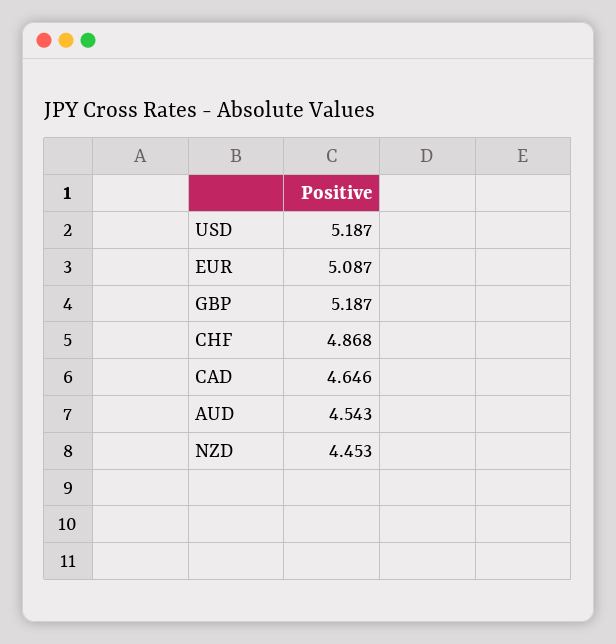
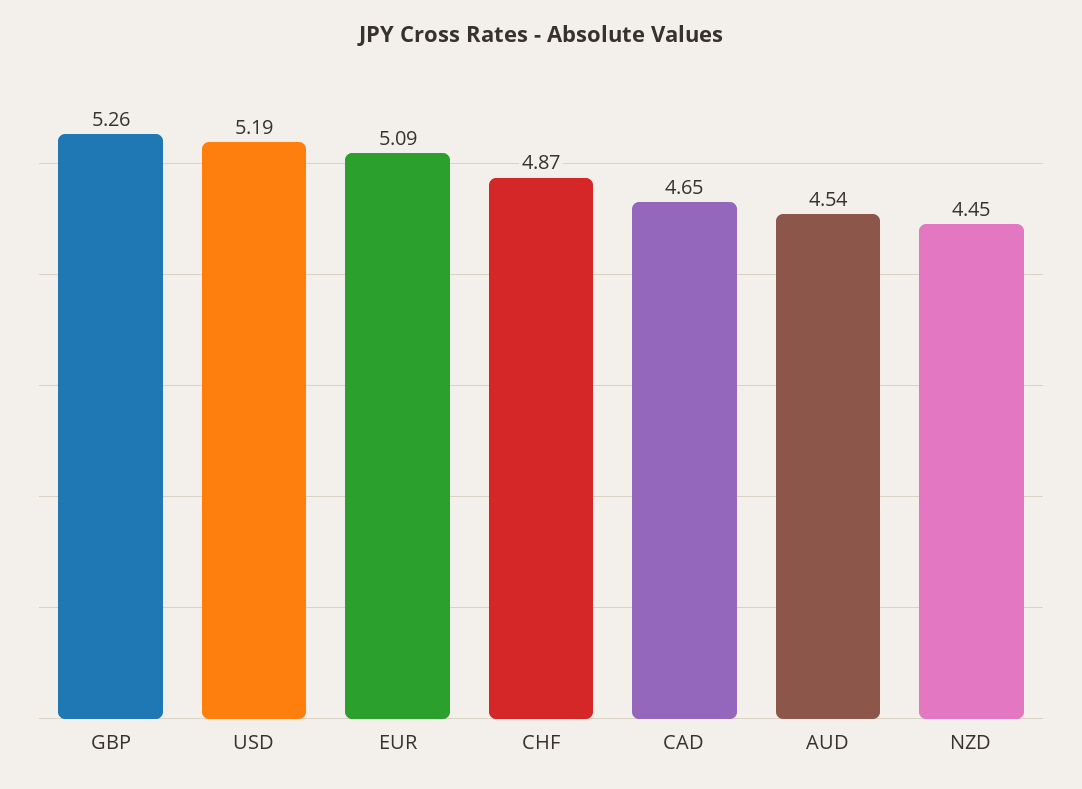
GBP: 5.187 -> 5.26

